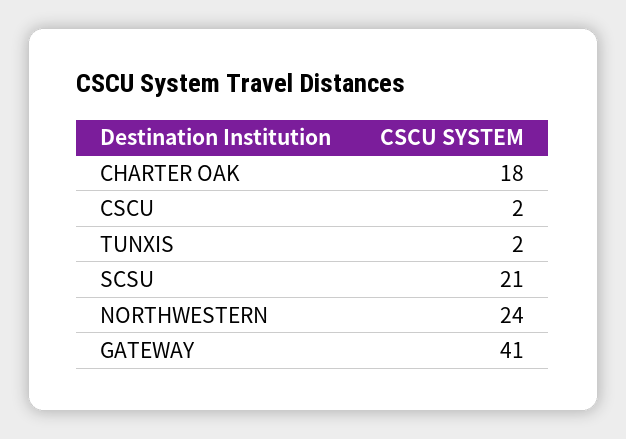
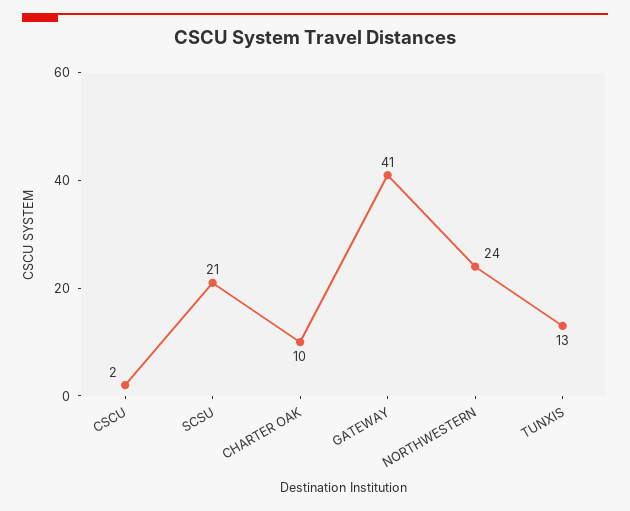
CHARTER OAK: 18 -> 10
TUNXIS: 2 -> 13

